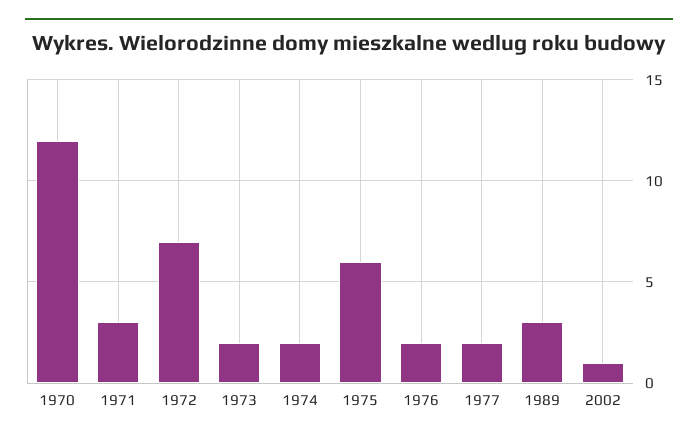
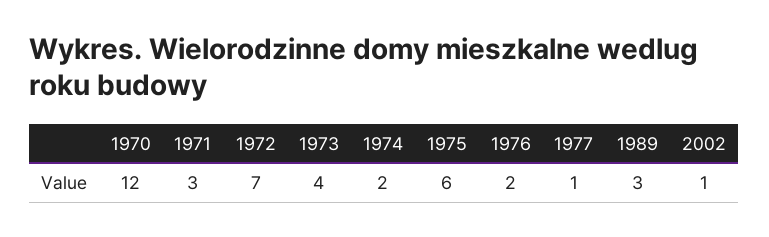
1973: 2 -> 4
1977: 2 -> 1

